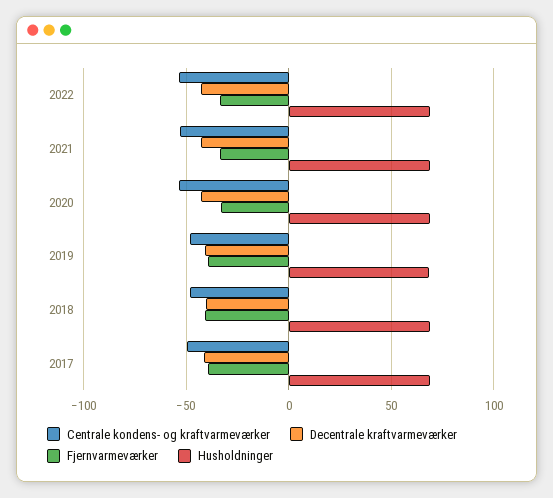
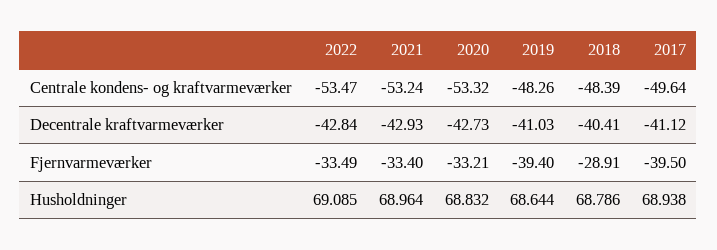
Fjernvarmeværker, 2018: -40 -> -28.91

